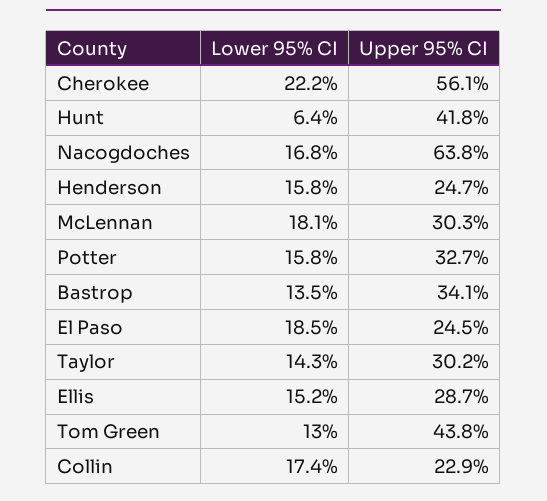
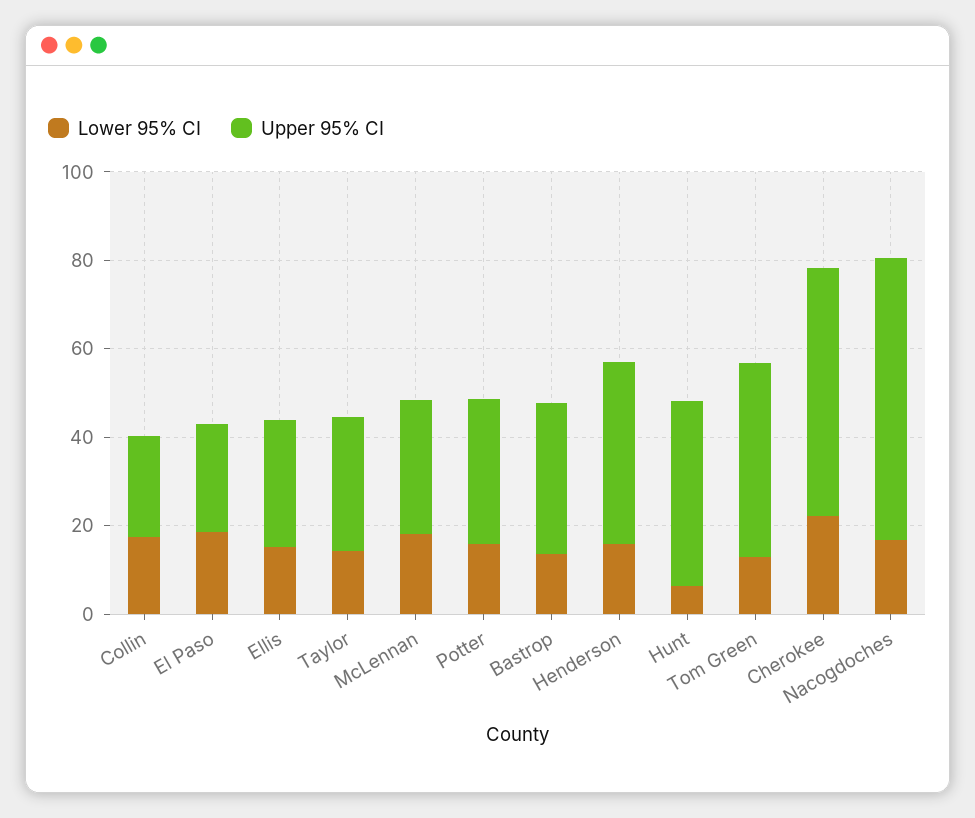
Upper 95% CI, Henderson: 24.7 -> 40

